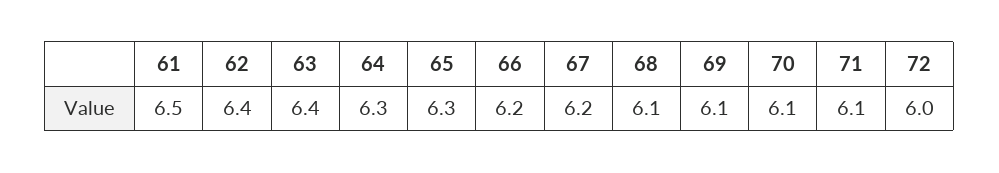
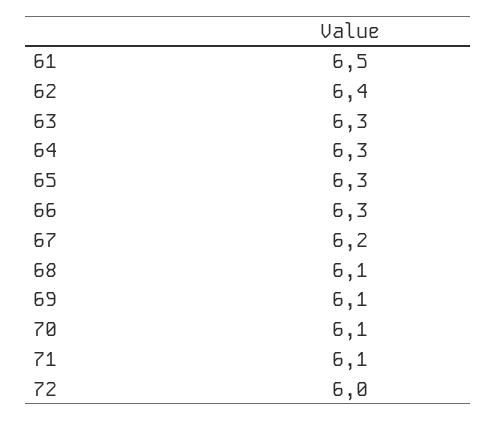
63: 6.4 -> 6.3
66: 6.2 -> 6.3

